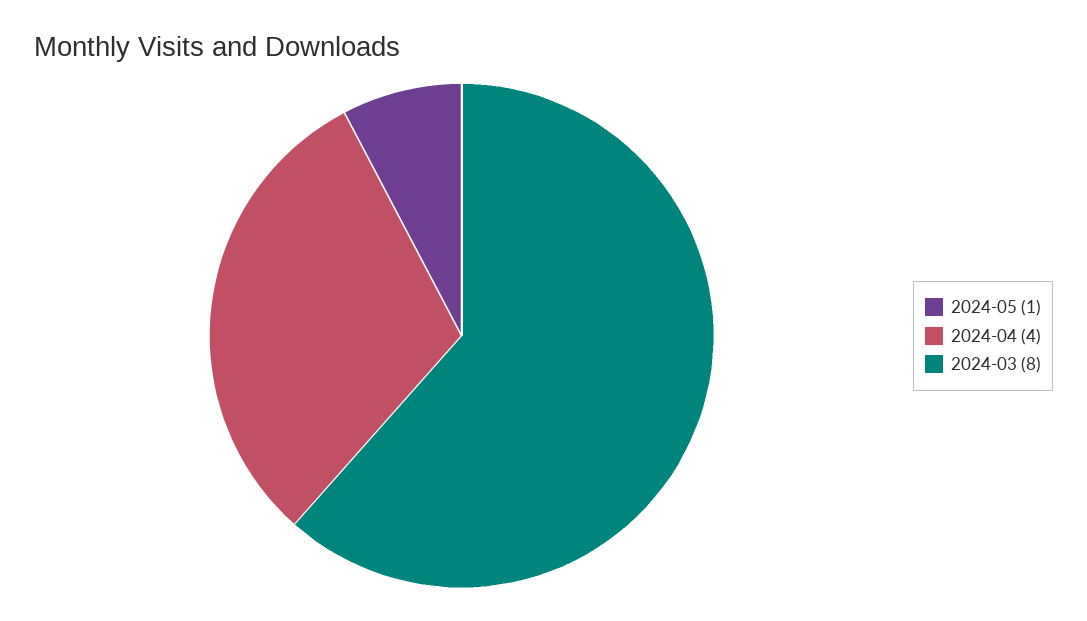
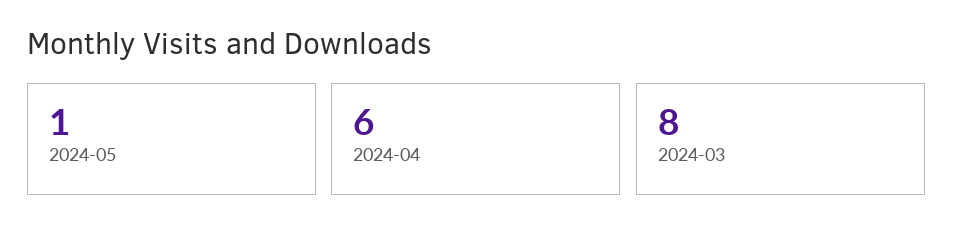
2024-04: 4 -> 6

